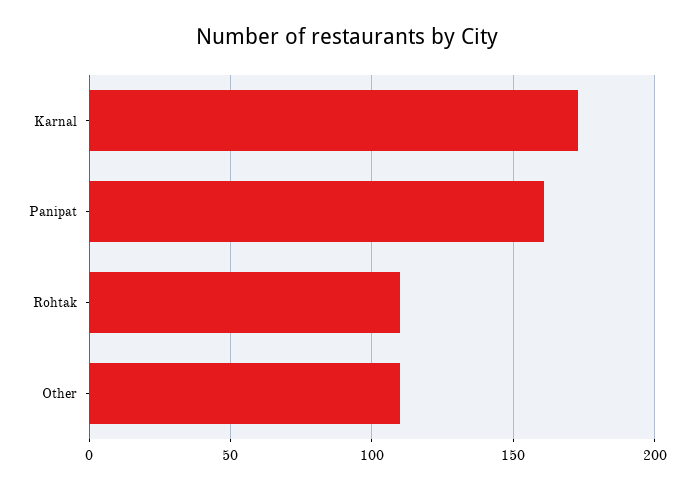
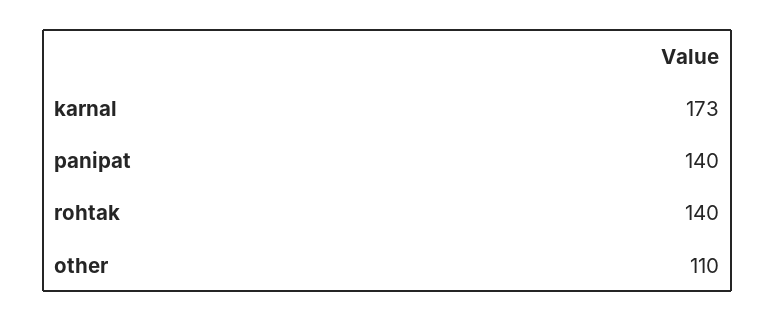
Panipat: 160 -> 140
Rohtak: 110 -> 140

